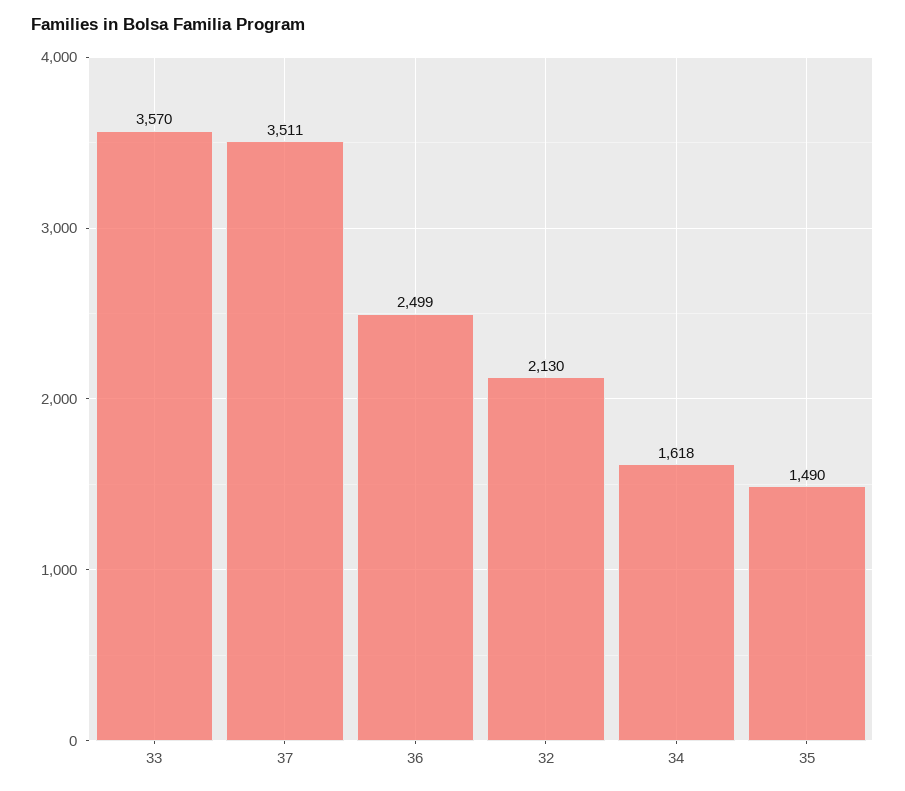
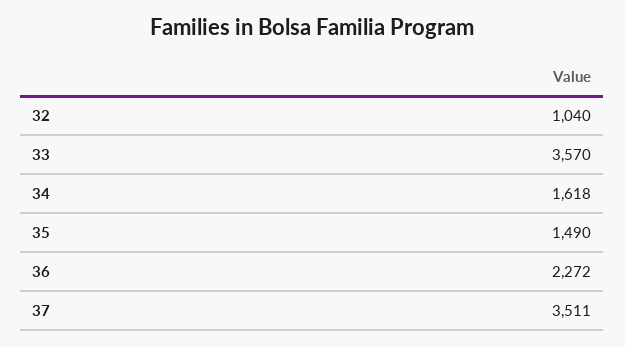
36: 2499 -> 2272
32: 2130 -> 1040

